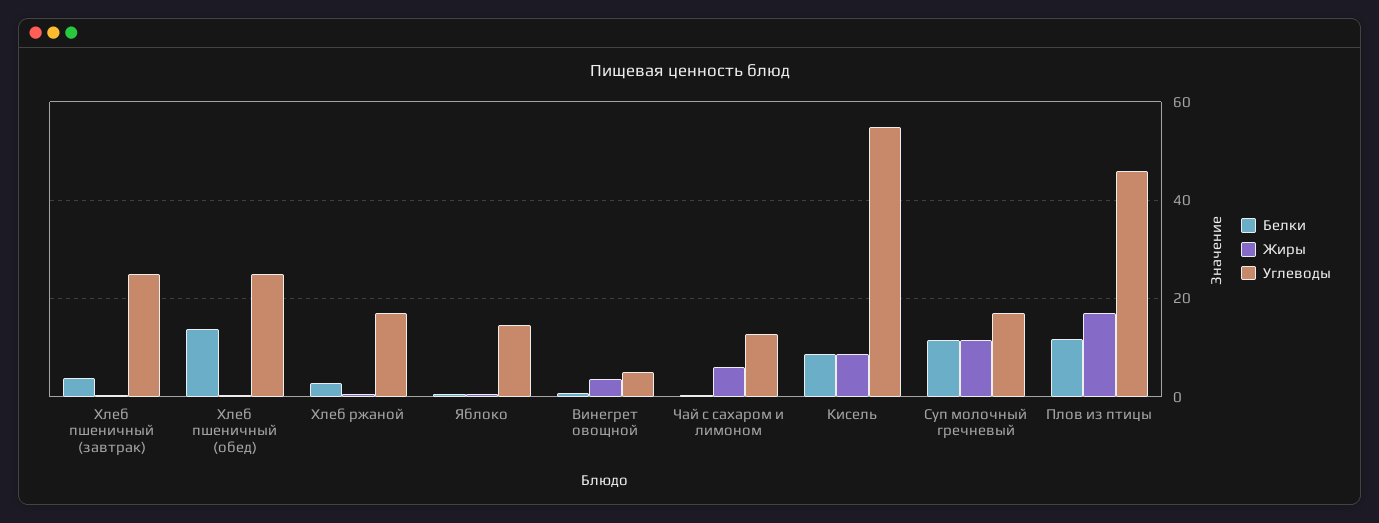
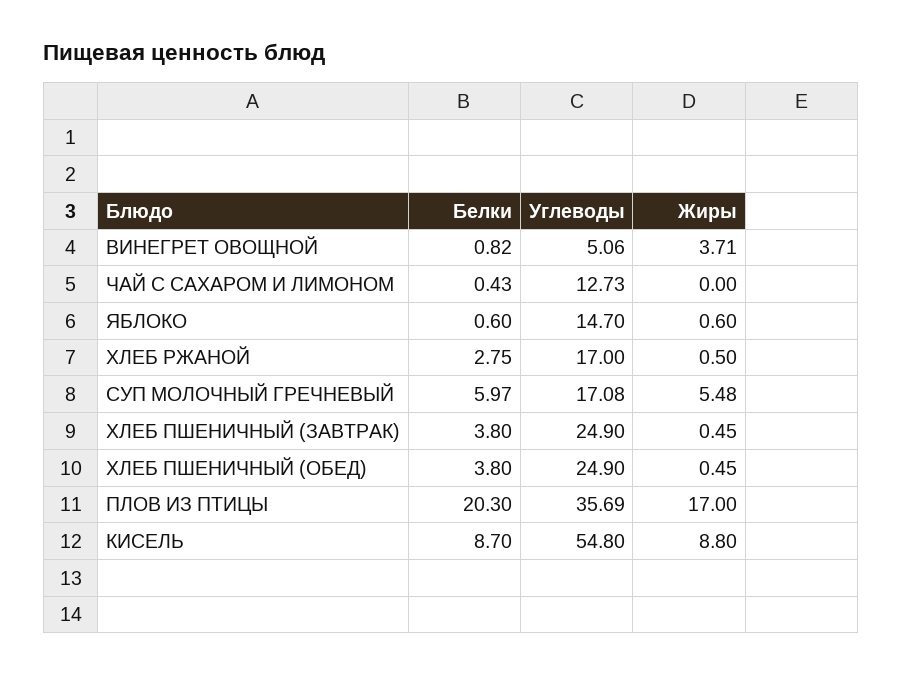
Белки, Хлеб пшеничный (обед): 14 -> 3.8
Жиры, Чай с сахаром и лимоном: 6 -> 0
Белки, Суп молочный гречневый: 12 -> 5.97
Жиры, Суп молочный гречневый: 12 -> 5.48
Белки, Плов из птицы: 12 -> 20.3
Углеводы, Плов из птицы: 46 -> 35.69

